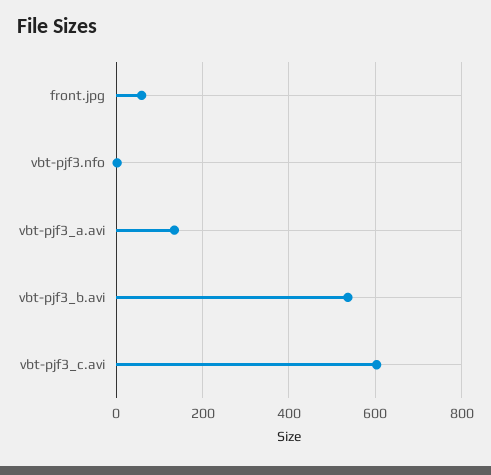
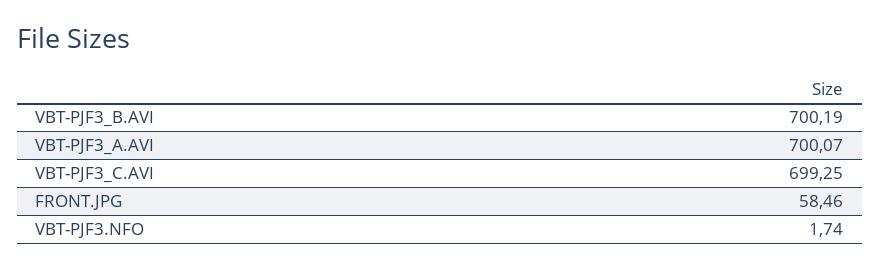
vbt-pjf3_a.avi: 140 -> 700.07
vbt-pjf3_b.avi: 540 -> 700.19
vbt-pjf3_c.avi: 600 -> 699.25

